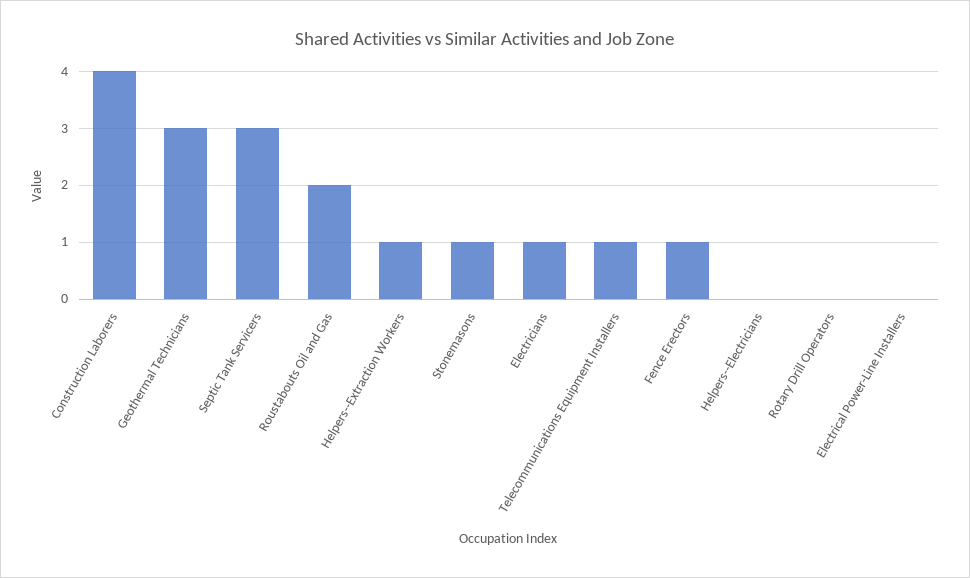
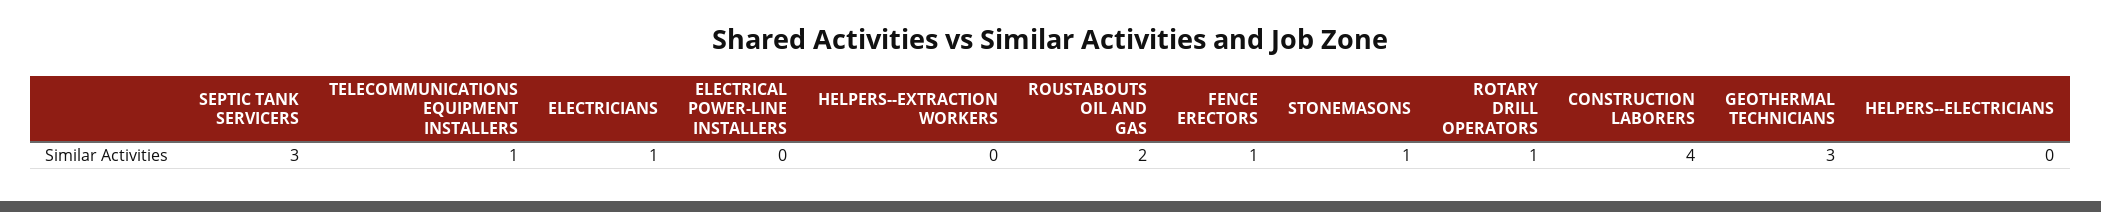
Helpers--Extraction Workers: 1 -> 0
Rotary Drill Operators: 0 -> 1

